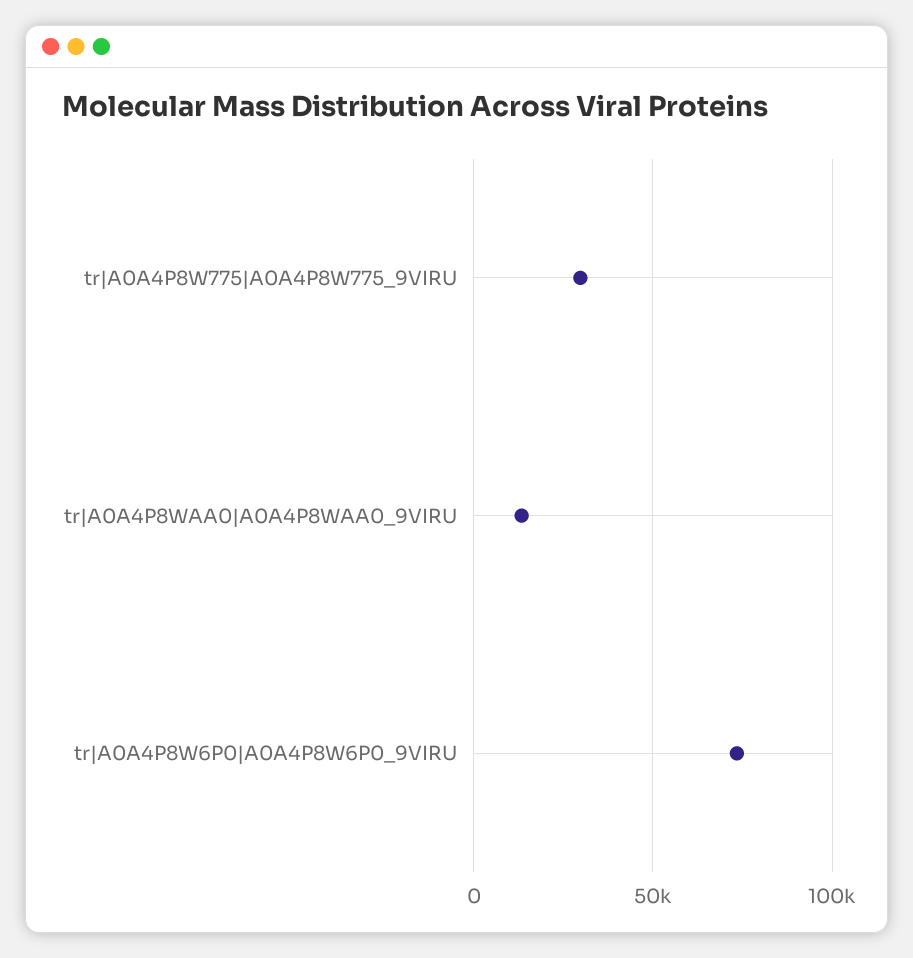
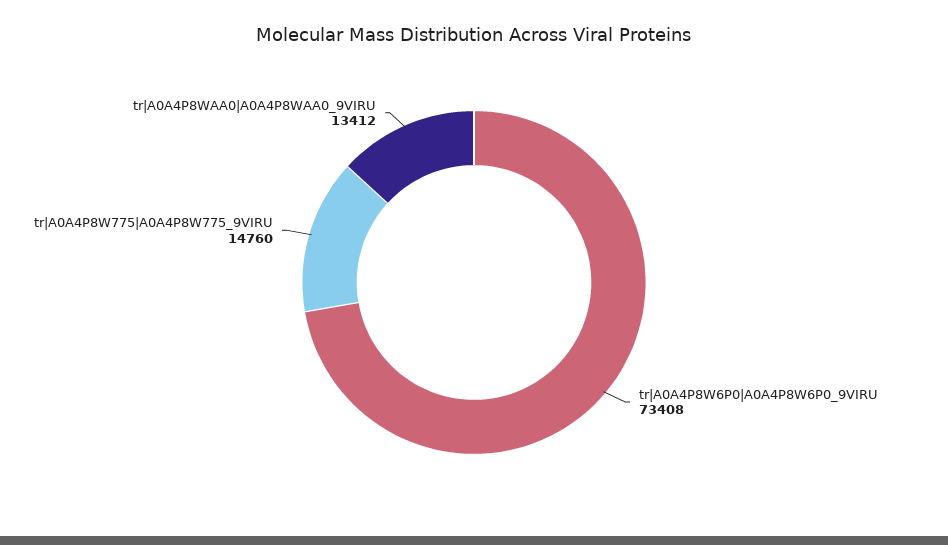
tr|A0A4P8W775|A0A4P8W775_9VIRU: 30000 -> 14760

